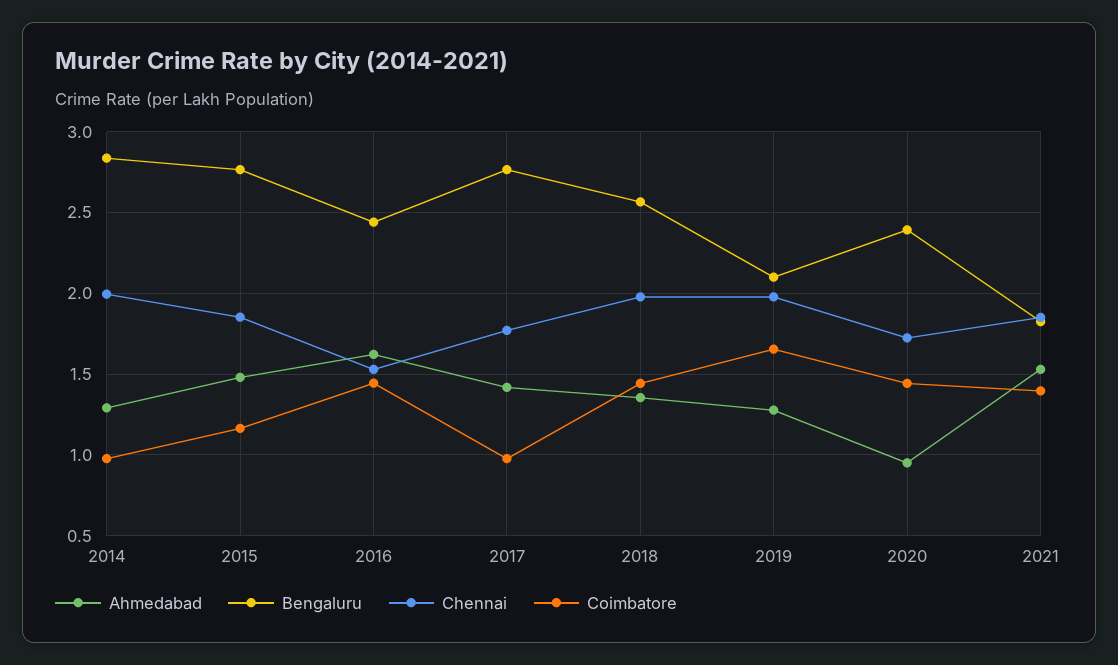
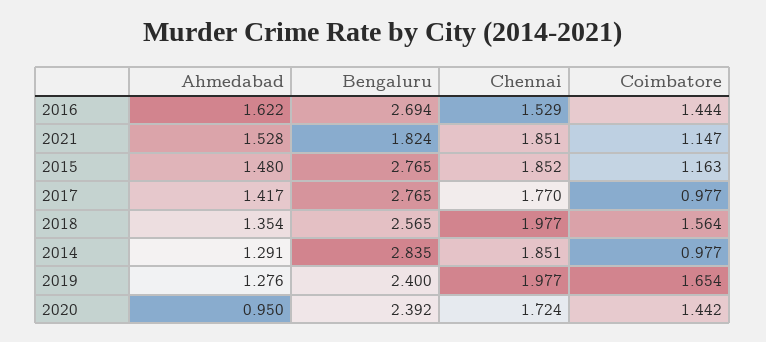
Chennai, 2014: 2 -> 1.851
Bengaluru, 2016: 2.45 -> 2.694
Coimbatore, 2018: 1.45 -> 1.564
Bengaluru, 2019: 2.1 -> 2.4
Coimbatore, 2021: 1.4 -> 1.147

